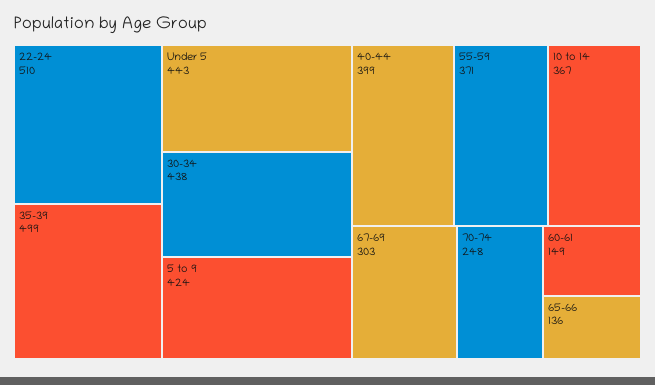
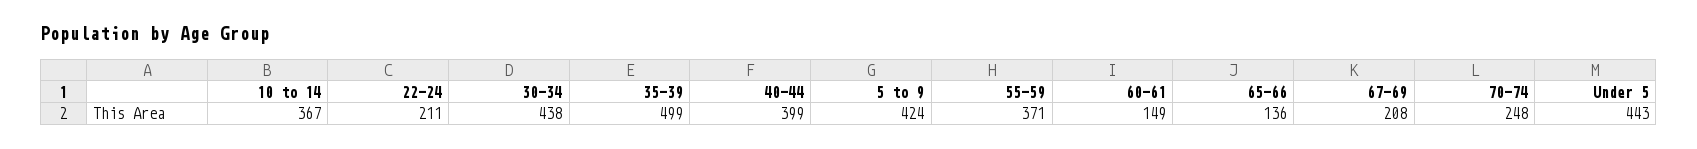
22-24: 510 -> 211
67-69: 303 -> 208

